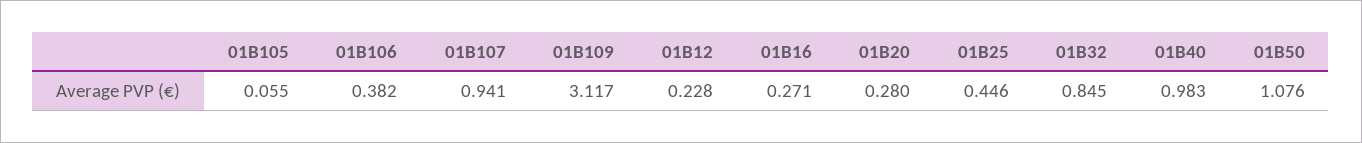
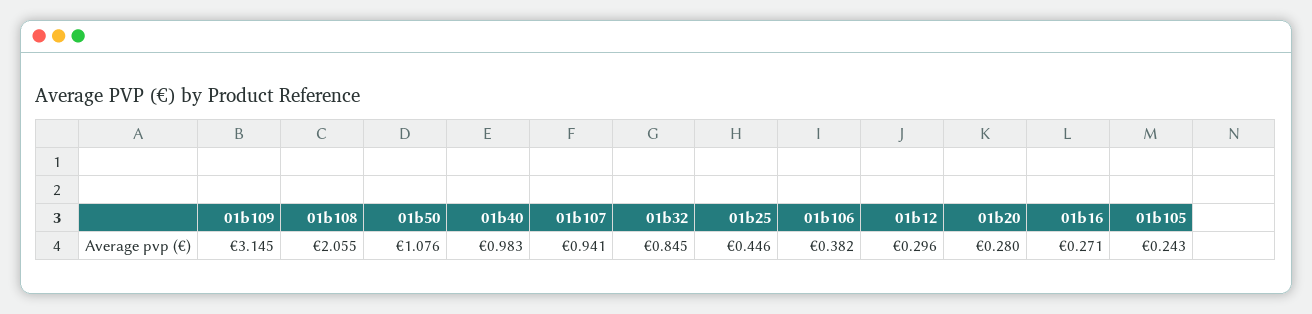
01B105: 0.055 -> 0.243
01B109: 3.117 -> 3.145
01B12: 0.228 -> 0.296
01b108: none -> 2.055

